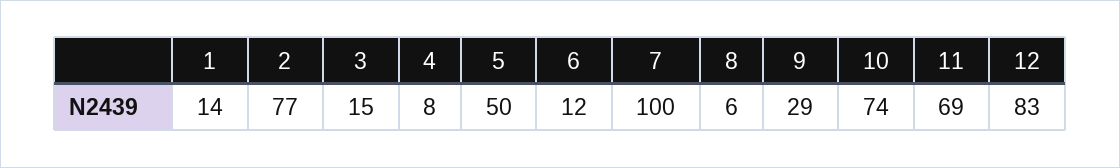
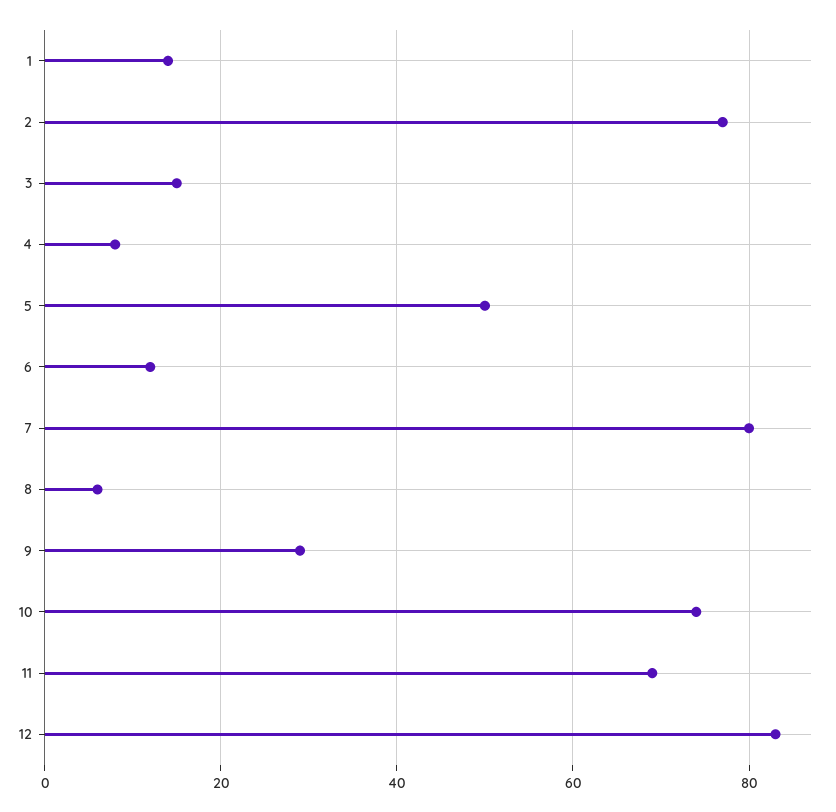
7: 100 -> 80

